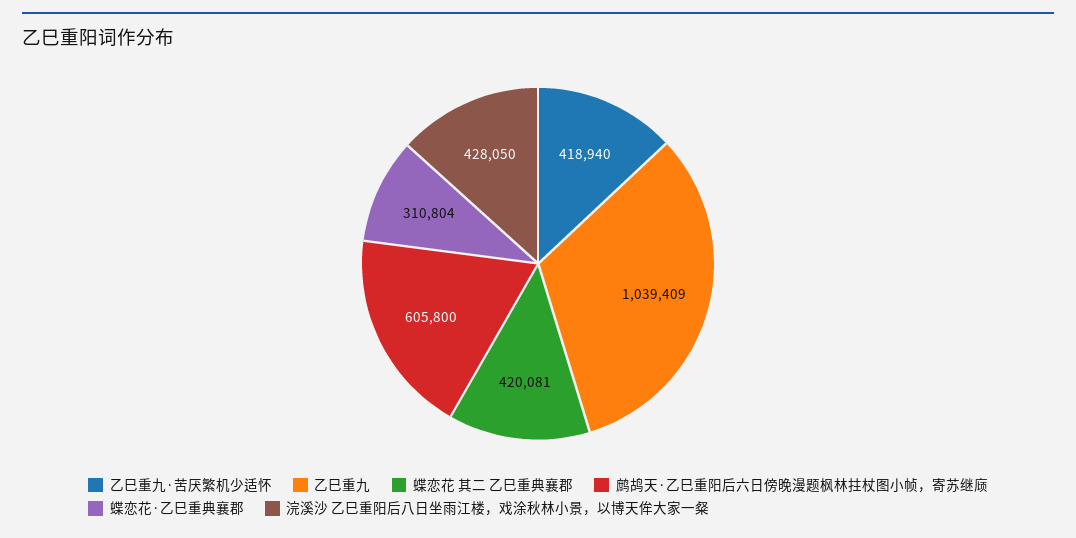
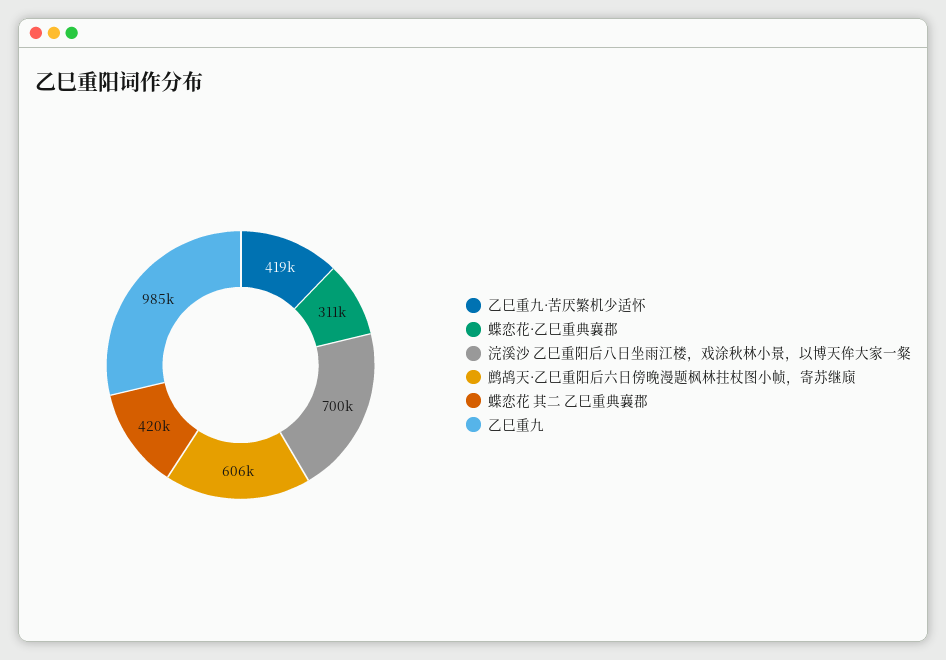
乙巳重九: 1039409 -> 985000
浣溪沙 乙巳重阳后八日坐雨江楼，戏涂秋林小景，以博天侔大家一粲: 428050 -> 700000

